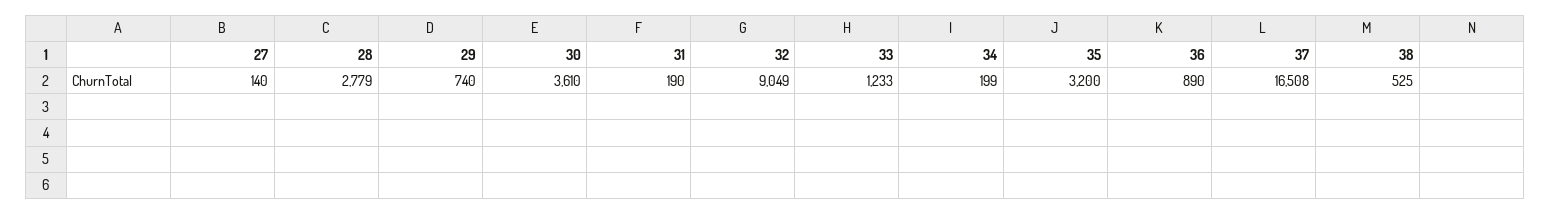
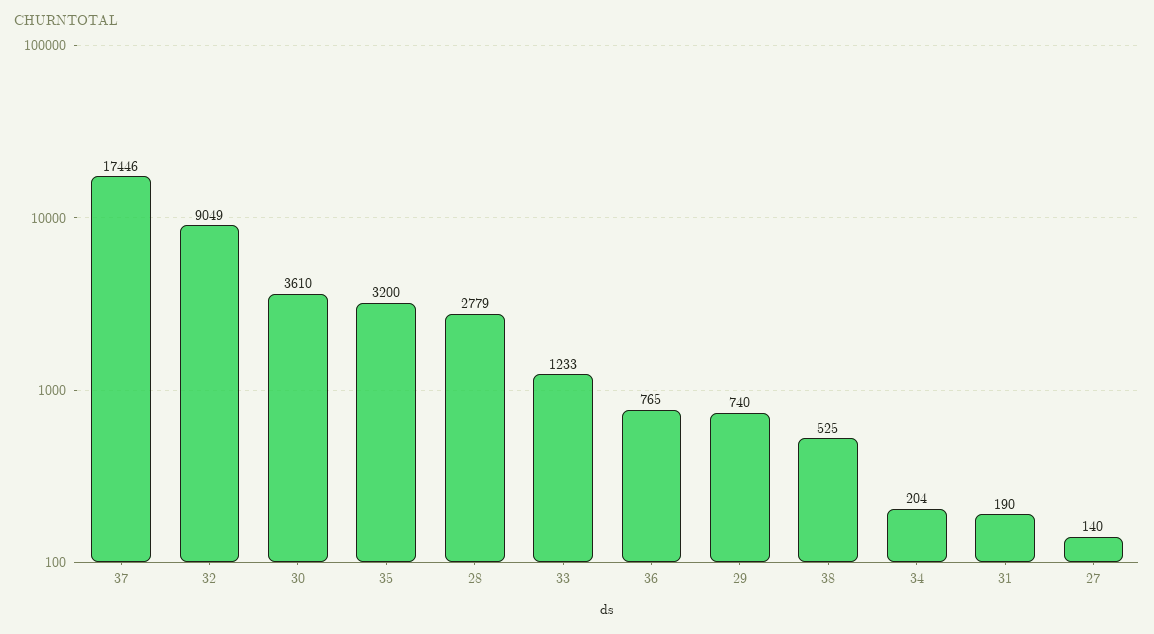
34: 199 -> 204
36: 890 -> 765
37: 16508 -> 17446

